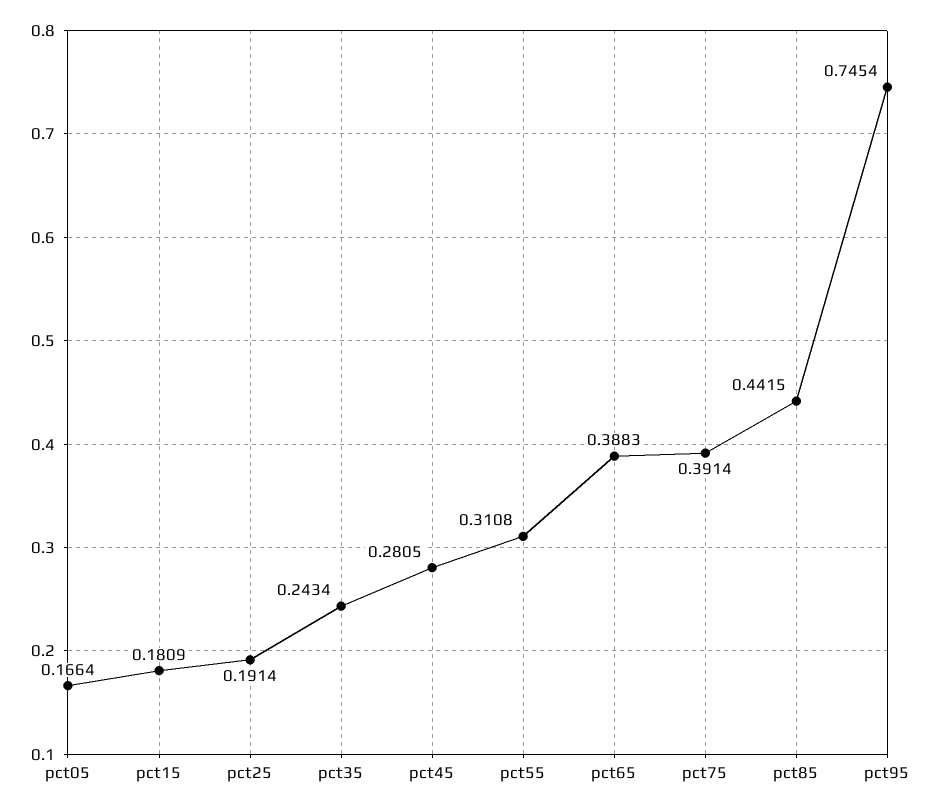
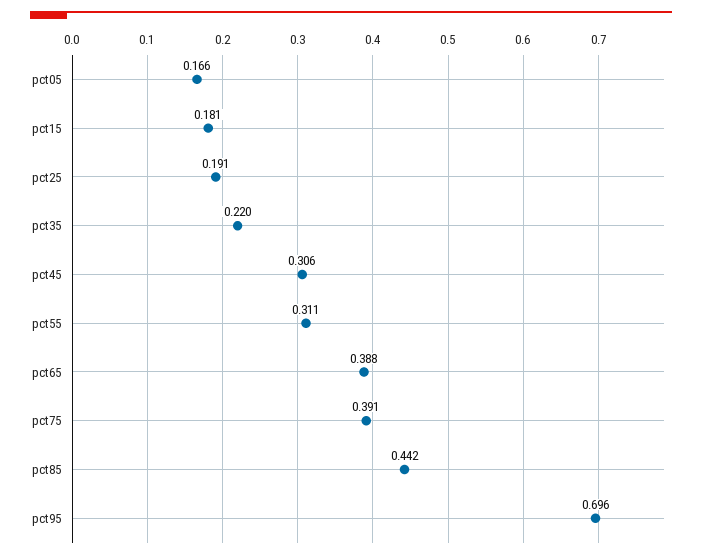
pct35: 0.2434 -> 0.22
pct45: 0.2805 -> 0.306
pct95: 0.7454 -> 0.696

